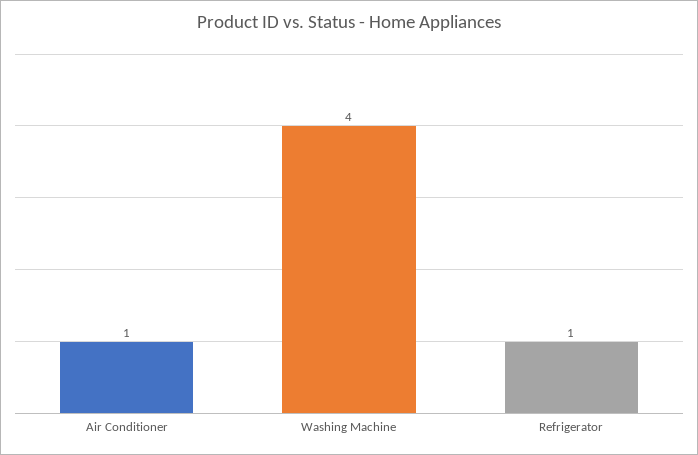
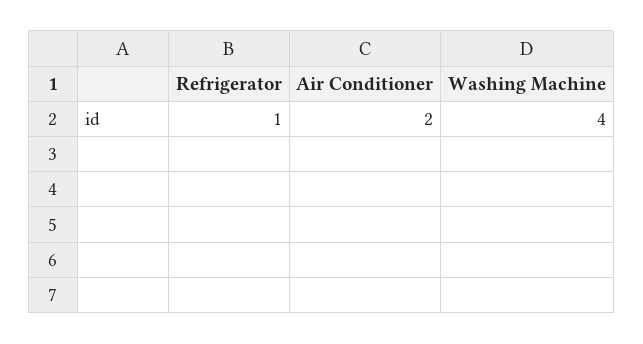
Air Conditioner: 1 -> 2

